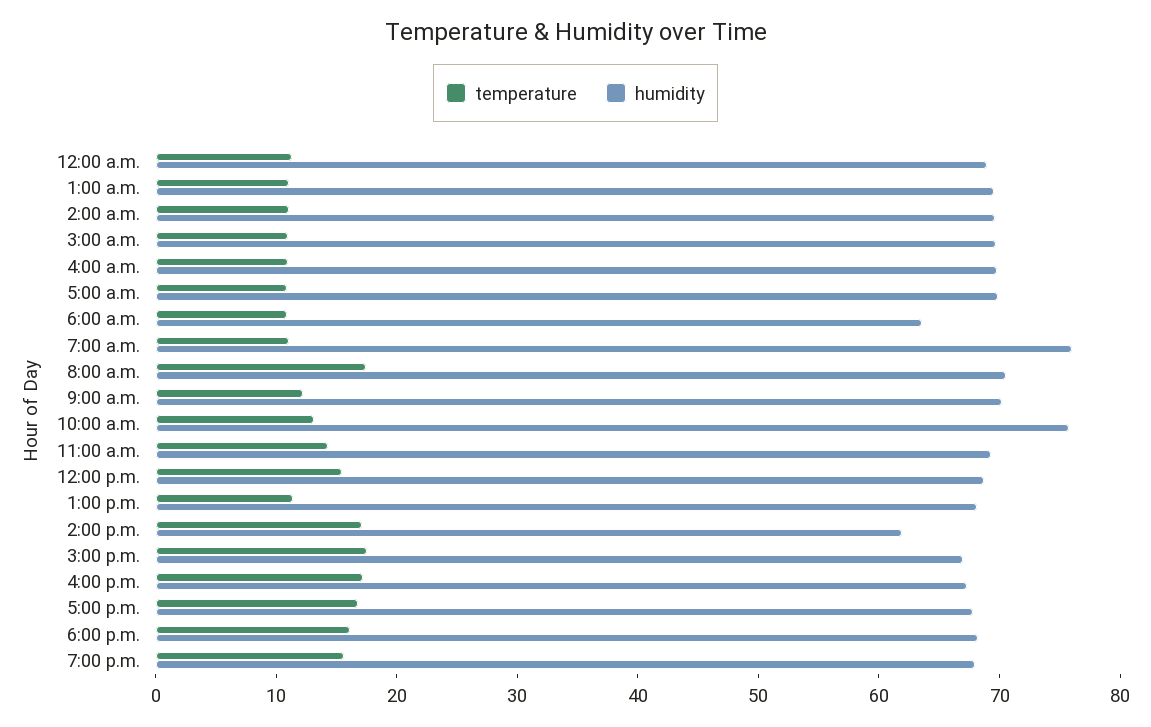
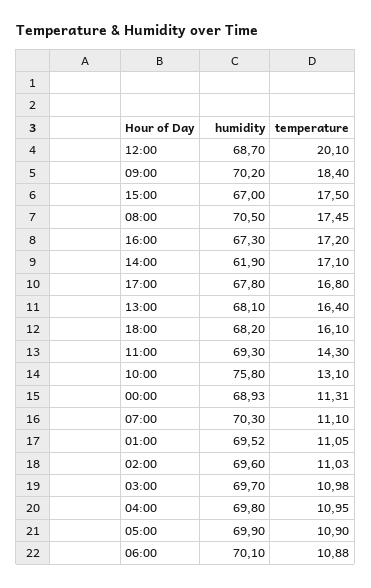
humidity, 6:00 a.m.: 64 -> 70.1
humidity, 7:00 a.m.: 76 -> 70.3
temperature, 9:00 a.m.: 12 -> 18.4
temperature, 12:00 p.m.: 16 -> 20.1
temperature, 1:00 p.m.: 12 -> 16.4
temperature, 7:00 p.m.: 16 -> none
humidity, 7:00 p.m.: 68 -> none

